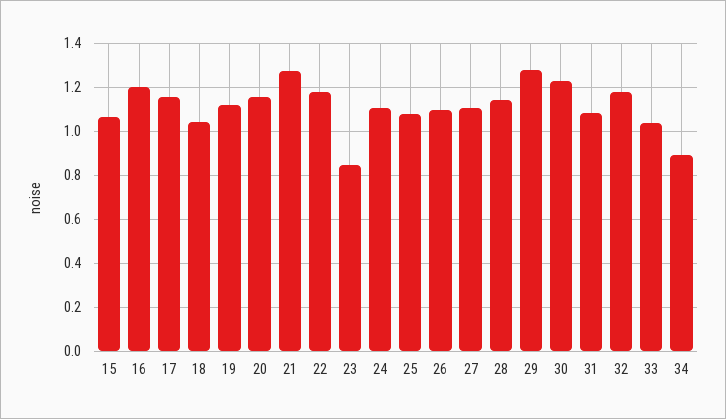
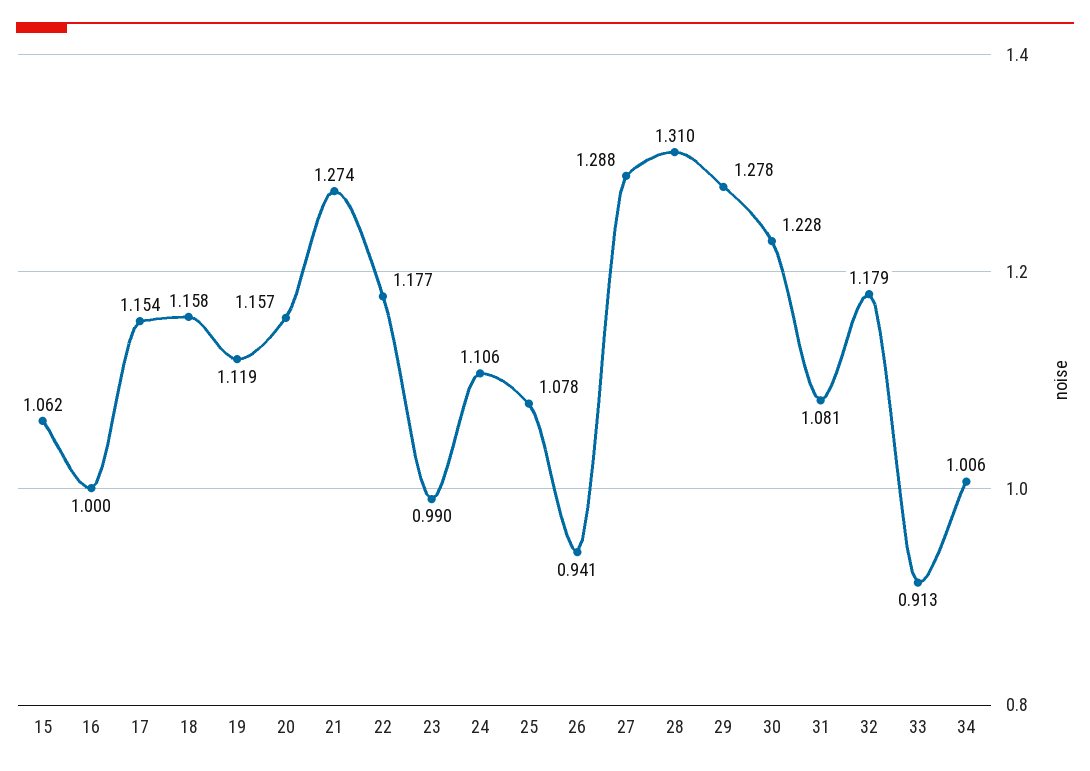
16: 1.2 -> 1
18: 1.05 -> 1.158
23: 0.85 -> 0.99
26: 1.1 -> 0.941
27: 1.1 -> 1.288
28: 1.15 -> 1.31
33: 1.05 -> 0.913
34: 0.9 -> 1.006

